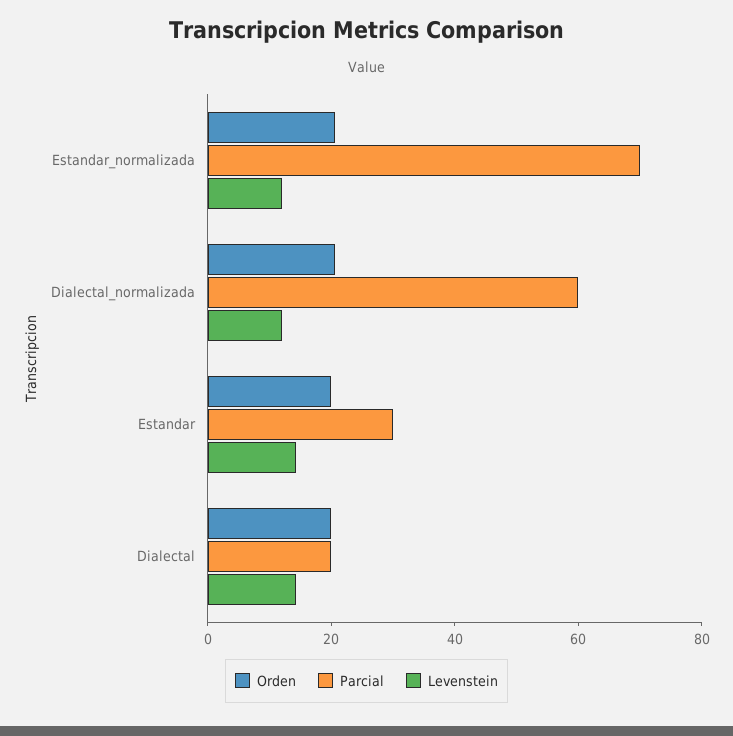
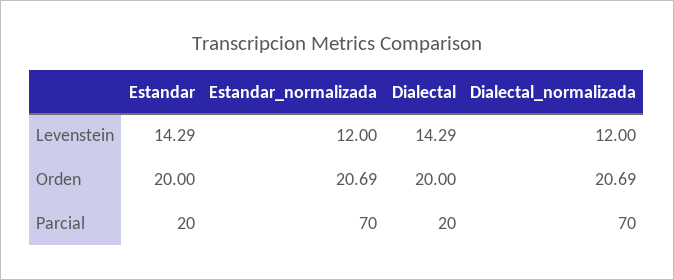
Parcial, Dialectal_normalizada: 60 -> 70
Parcial, Estandar: 30 -> 20

